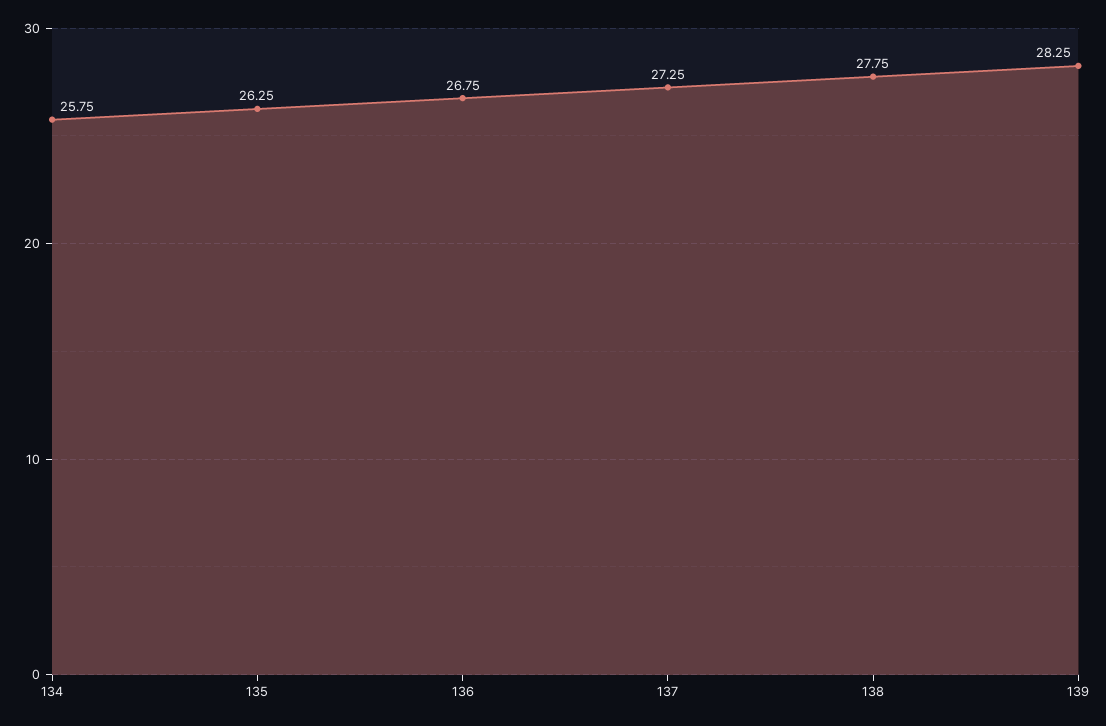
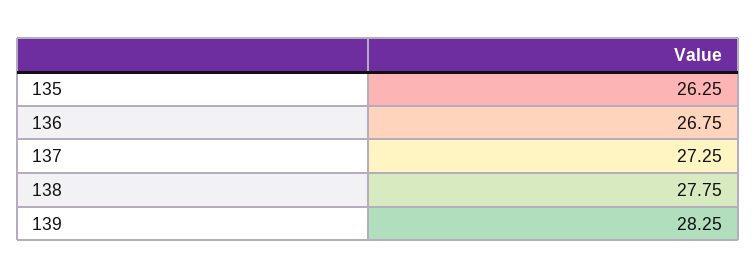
134: 25.75 -> none

